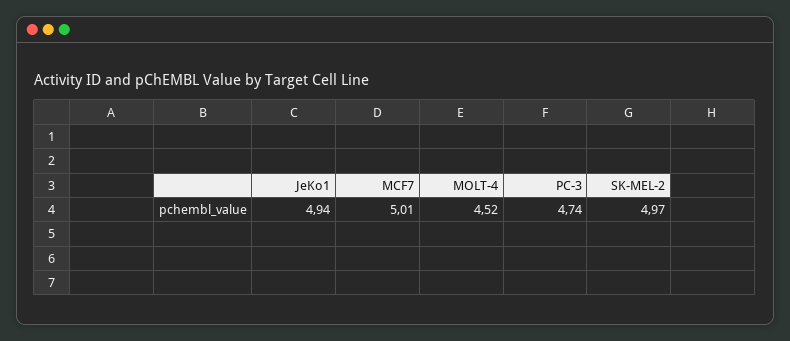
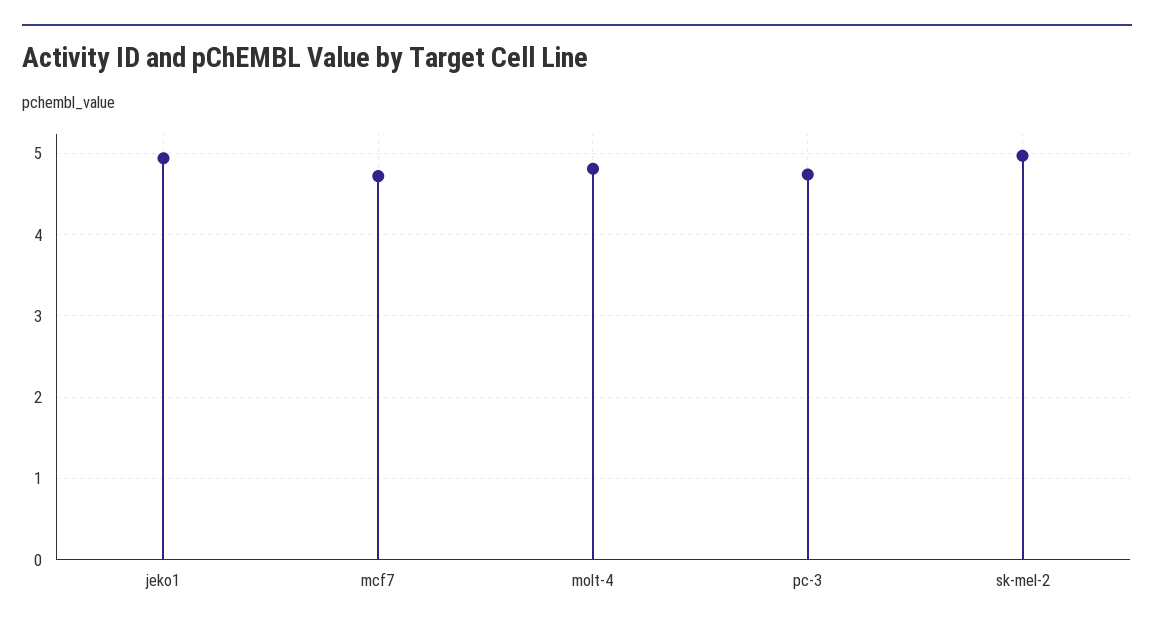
MCF7: 5.01 -> 4.7
MOLT-4: 4.52 -> 4.8

